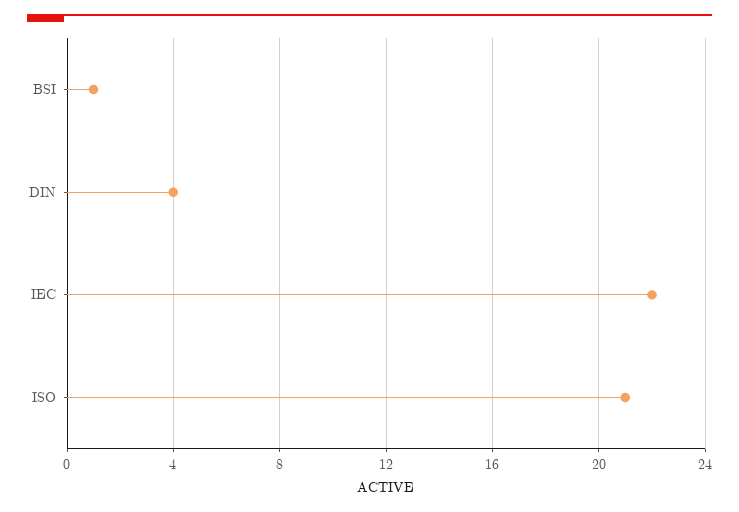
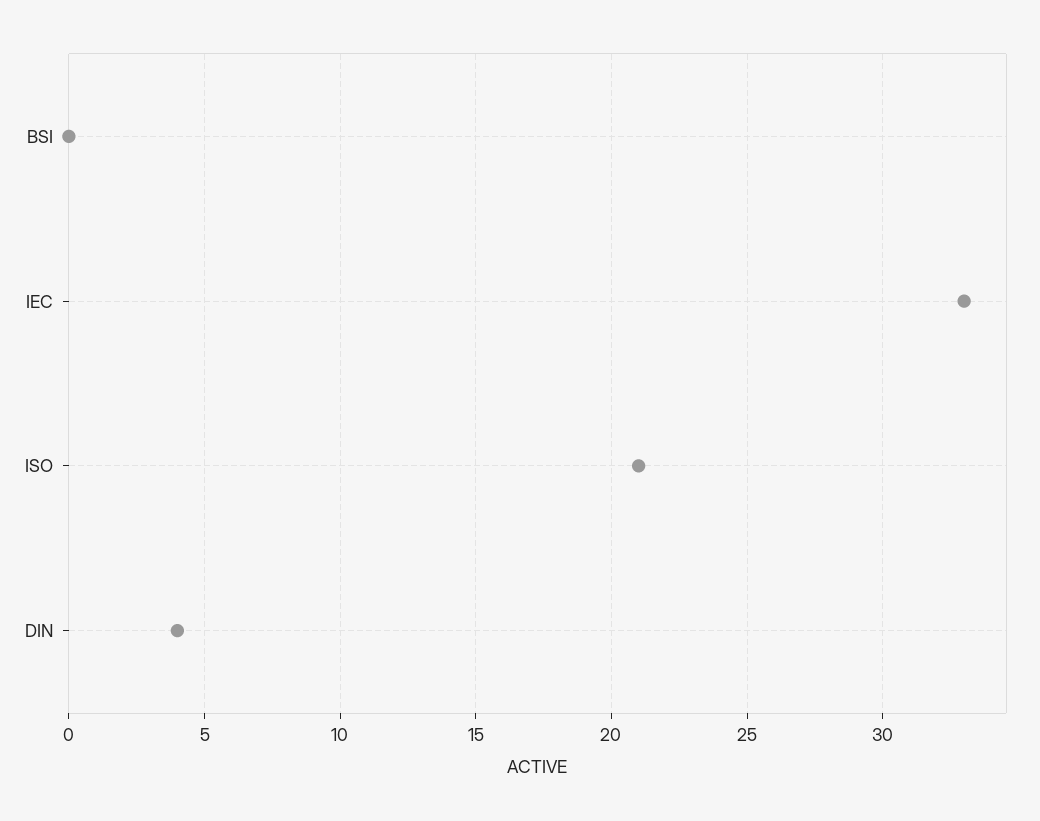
BSI: 1 -> 0
IEC: 22 -> 33

